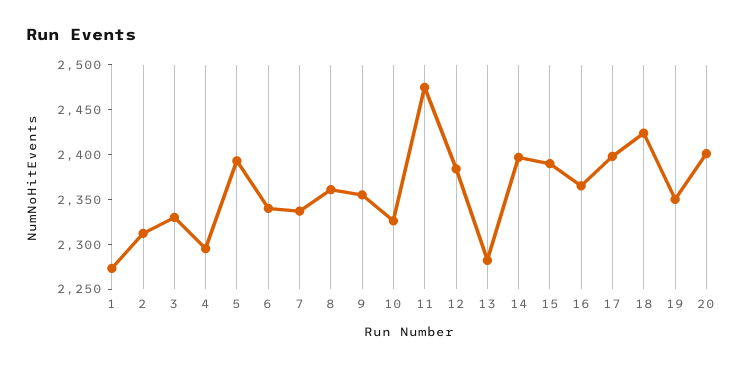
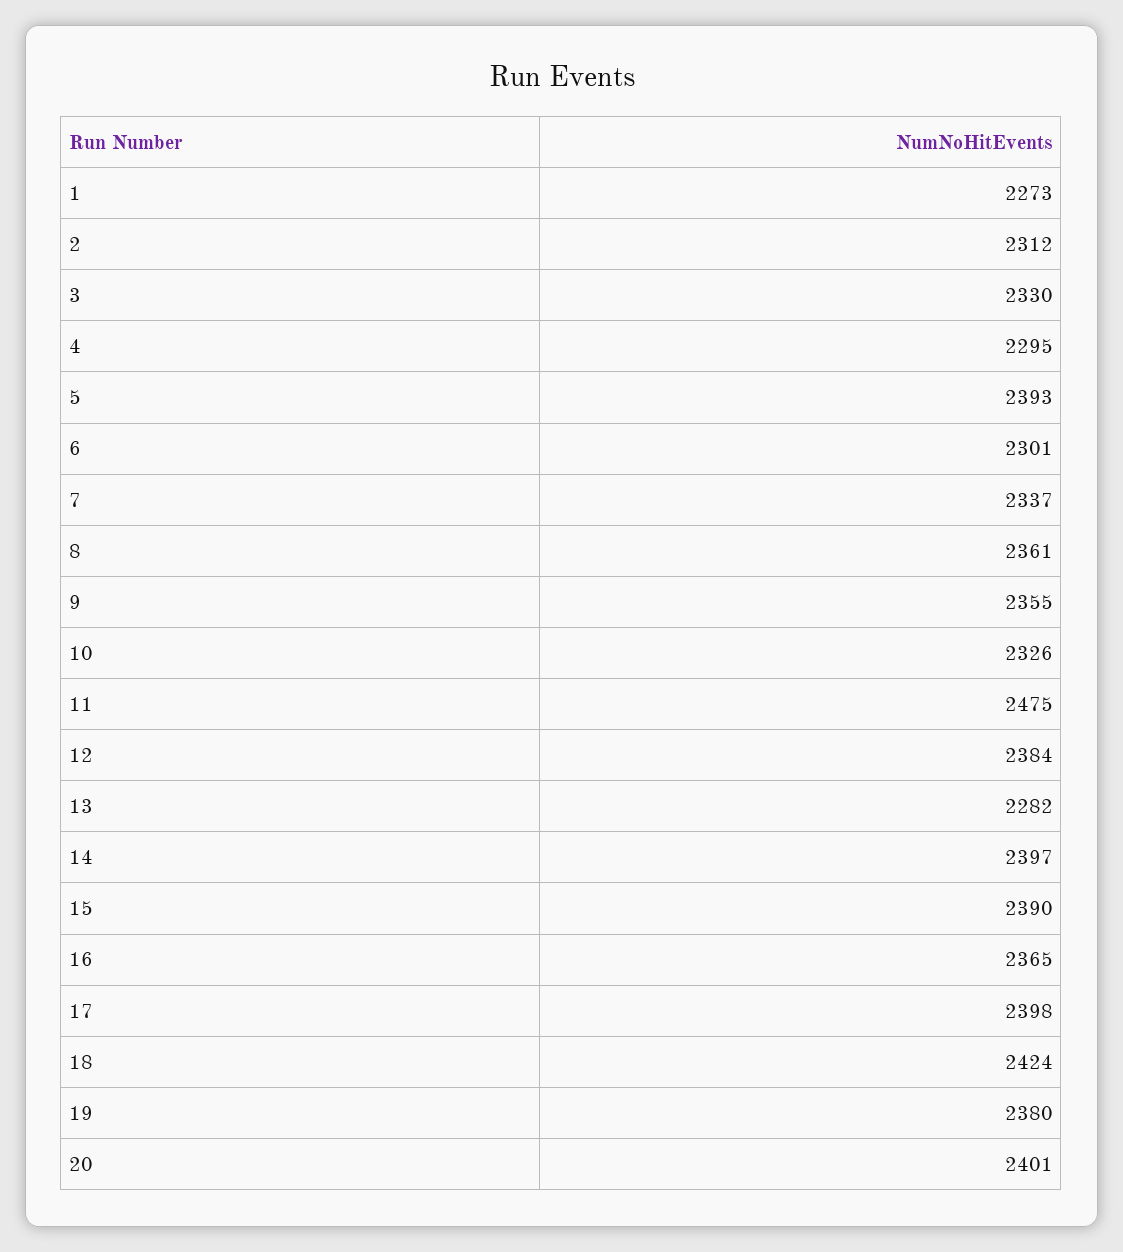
6: 2340 -> 2301
19: 2350 -> 2380

